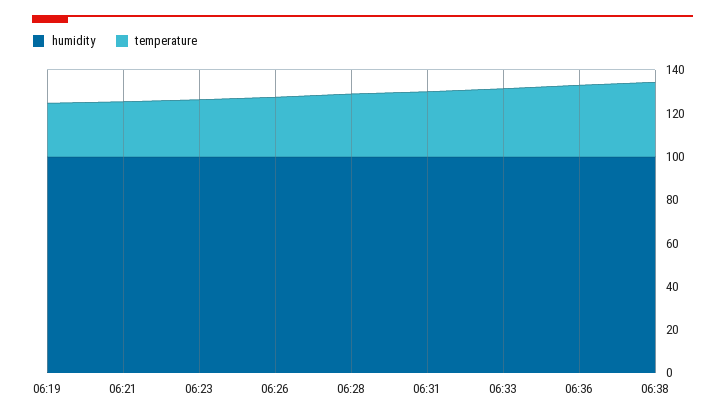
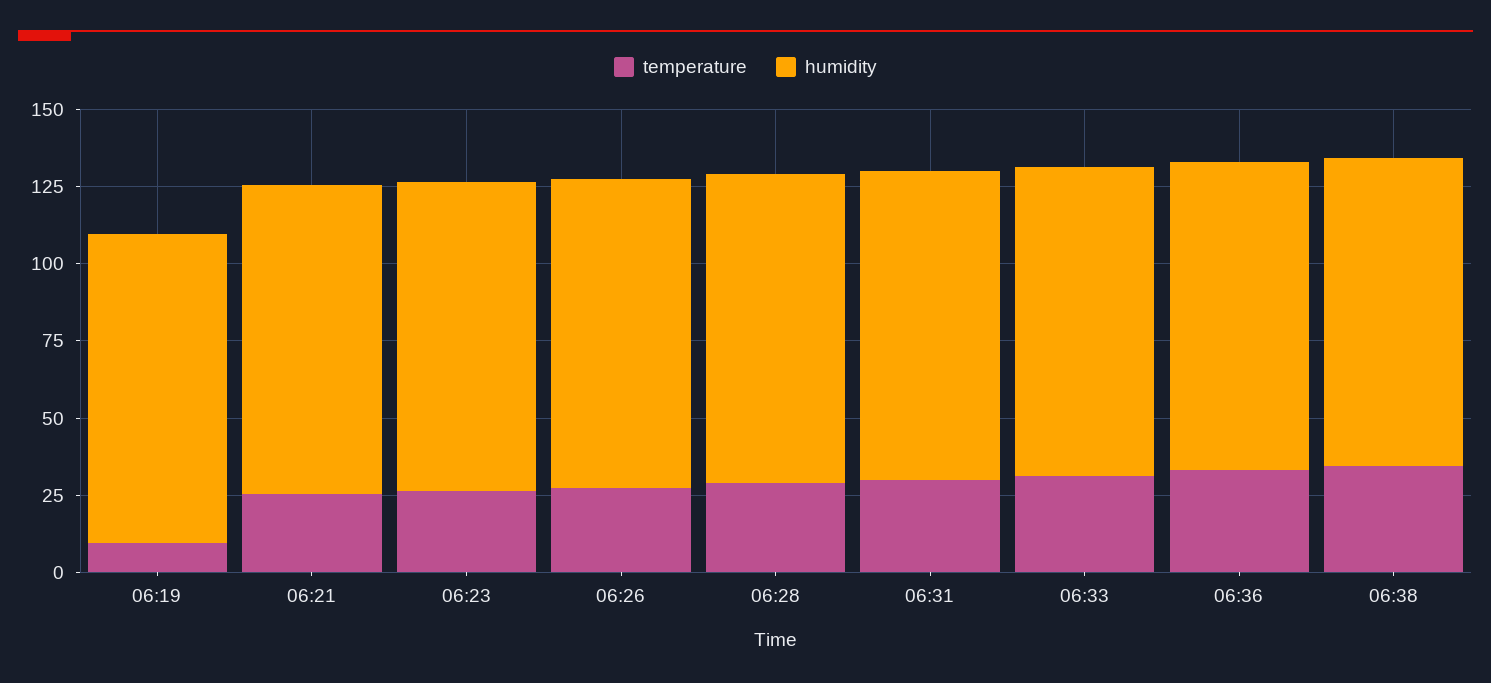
temperature, 06:19: 25 -> 10

